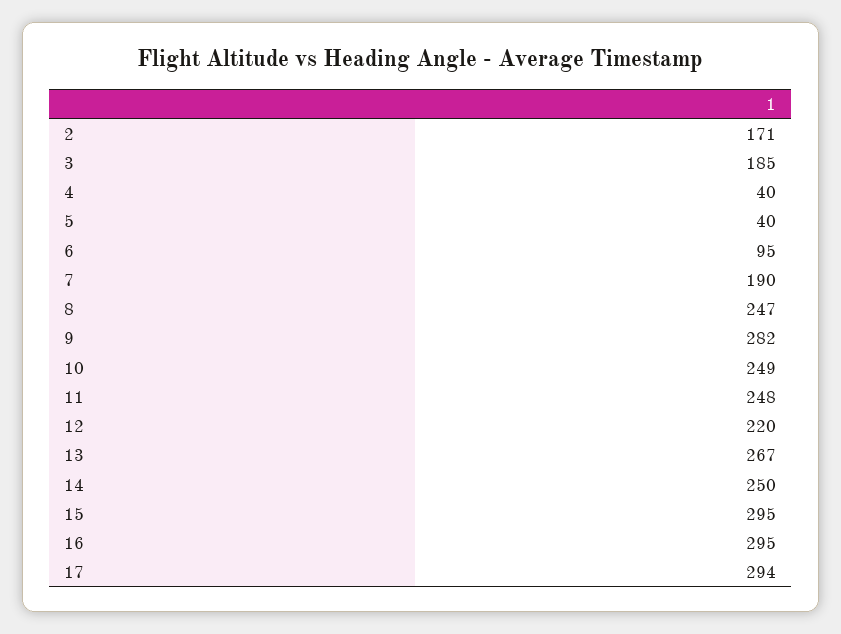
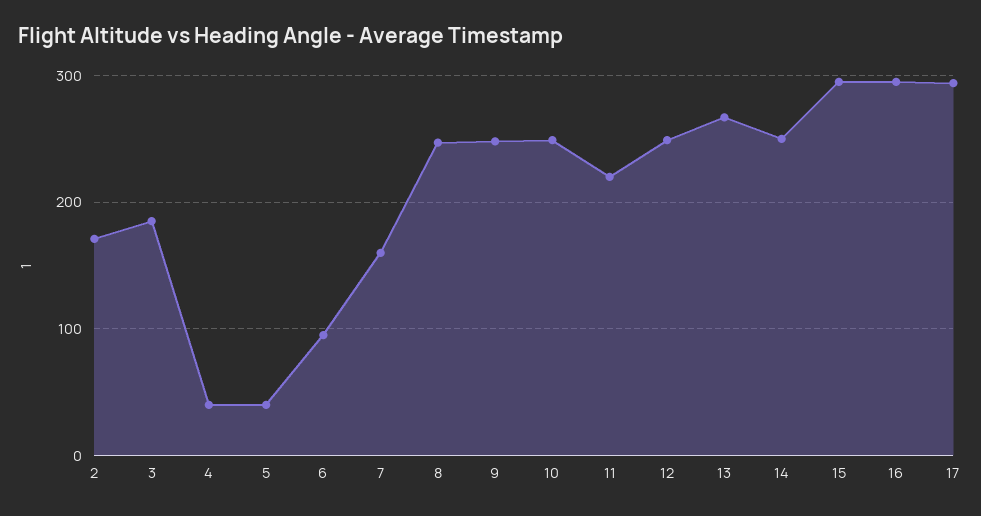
7: 190 -> 160
9: 282 -> 250
11: 248 -> 220
12: 220 -> 250

